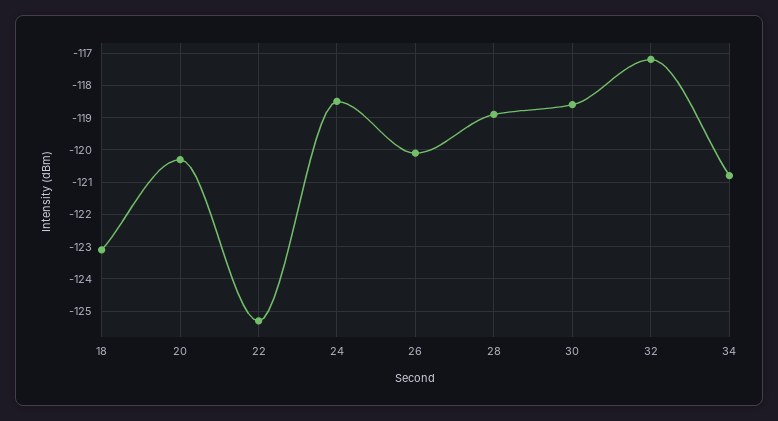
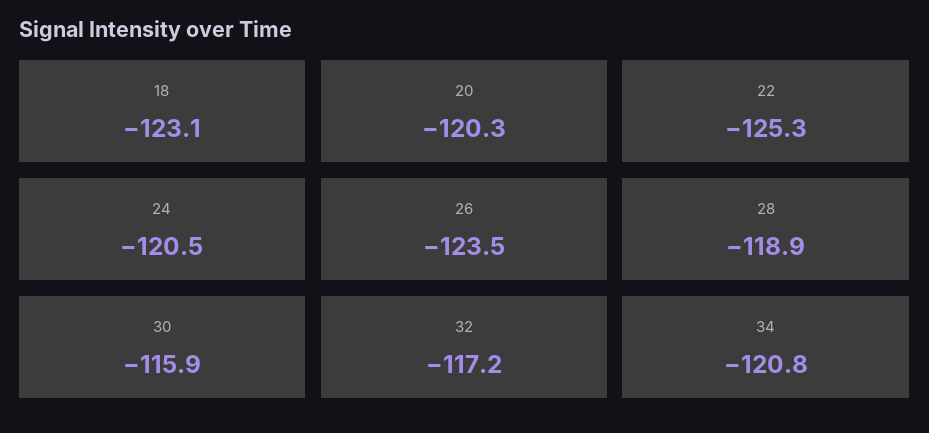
24: -118.5 -> -120.5
26: -120 -> -123.5
30: -118.5 -> -115.9

